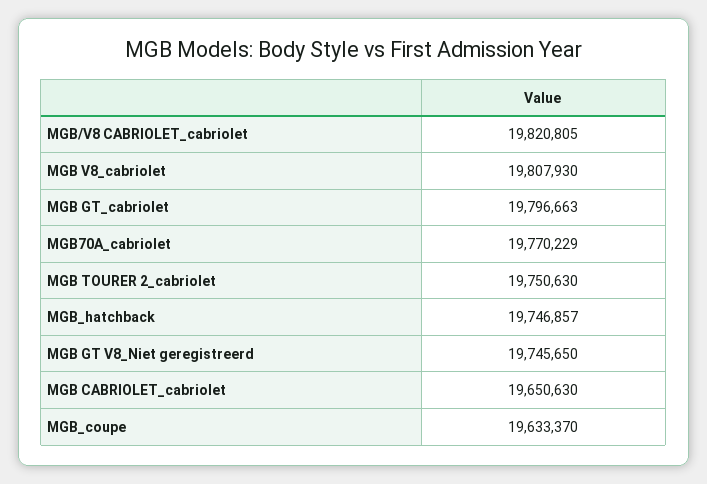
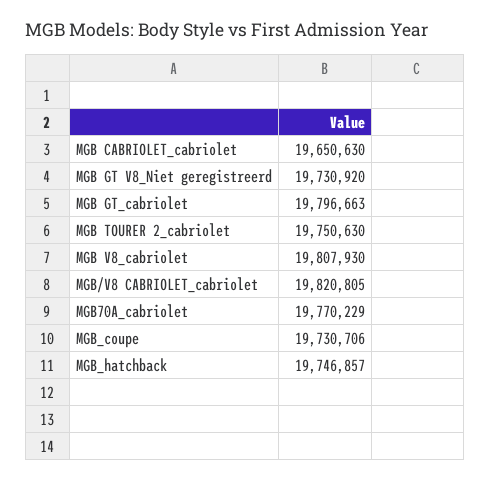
MGB GT V8_Niet geregistreerd: 19745650 -> 19730920
MGB_coupe: 19633370 -> 19730706

